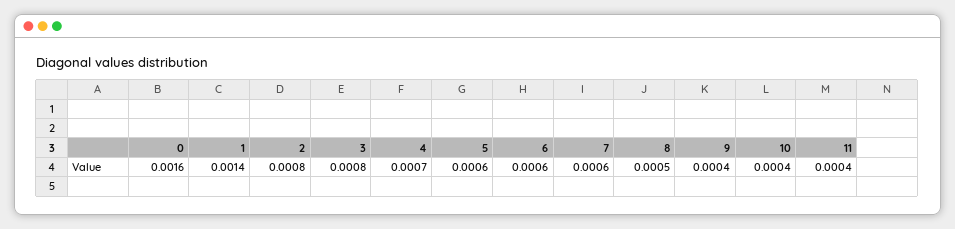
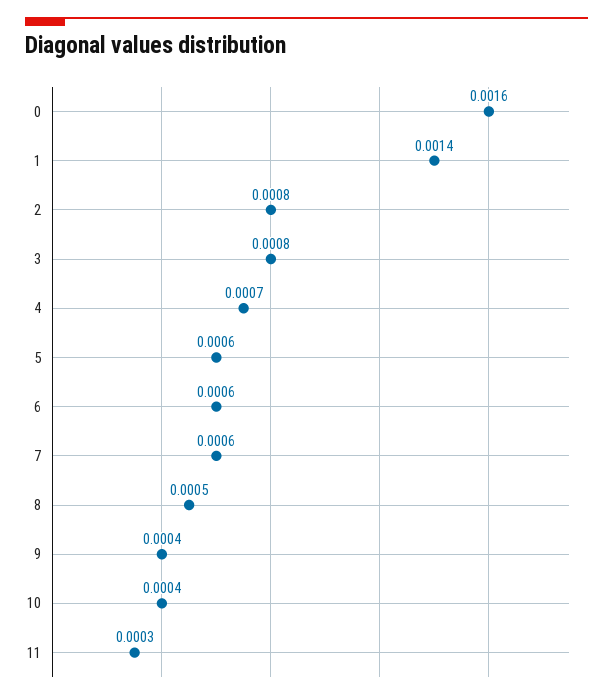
11: 0.0004 -> 0.0003

